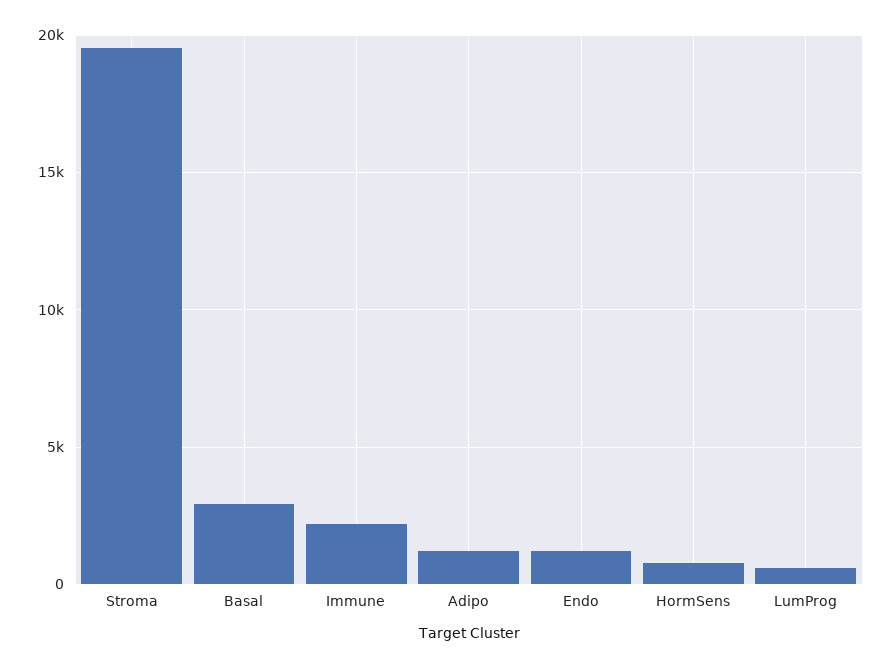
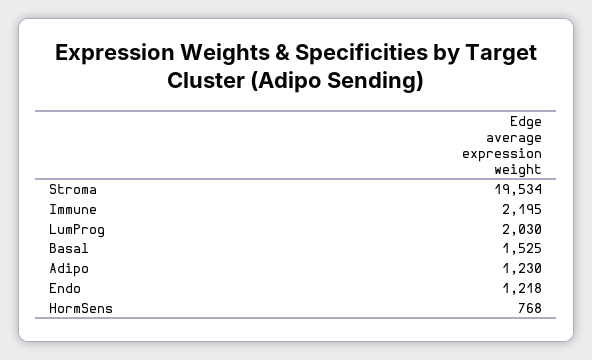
Basal: 3000 -> 1525
LumProg: 500 -> 2030

